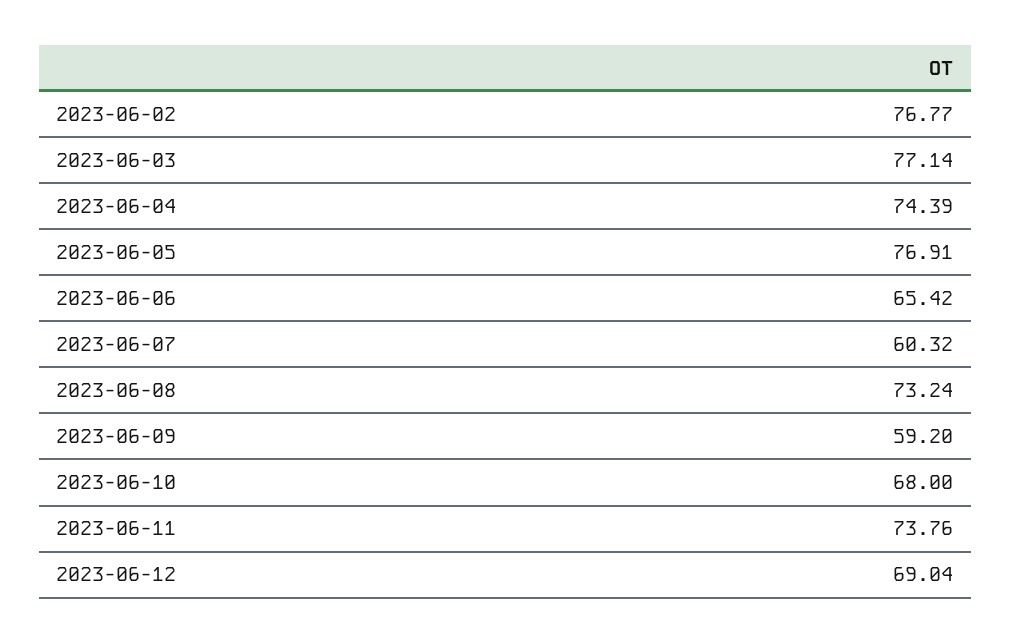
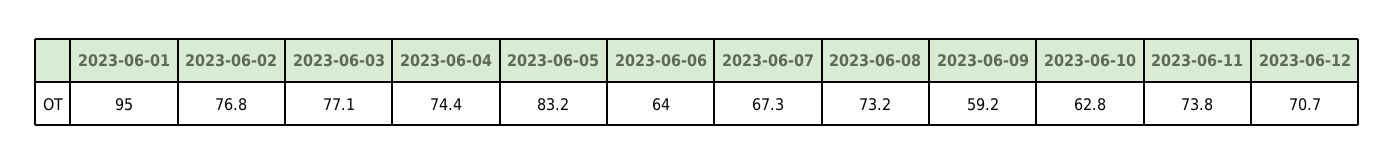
2023-06-05: 76.91 -> 83.2
2023-06-06: 65.42 -> 64
2023-06-07: 60.32 -> 67.3
2023-06-10: 68 -> 62.8
2023-06-12: 69.04 -> 70.7
2023-06-01: none -> 95

